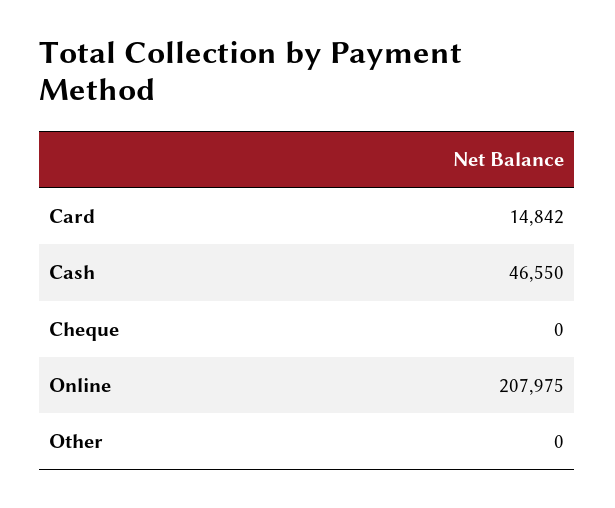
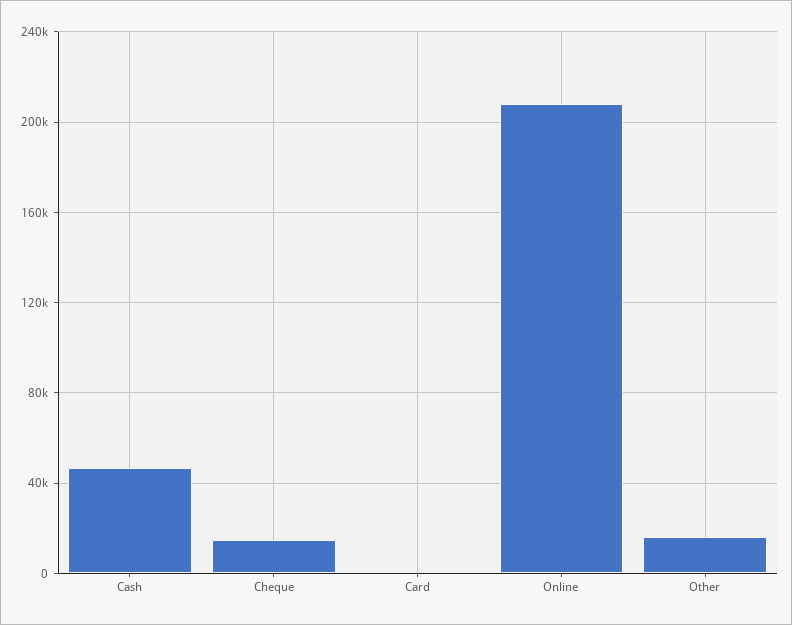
Card: 14842 -> 0
Cheque: 0 -> 15000
Other: 0 -> 15000

